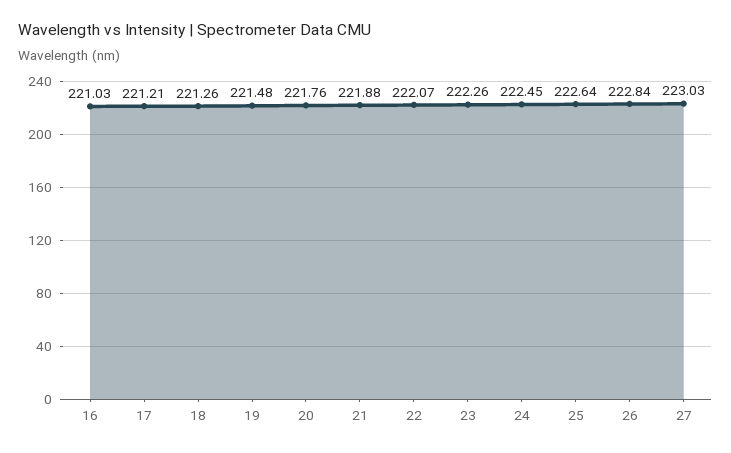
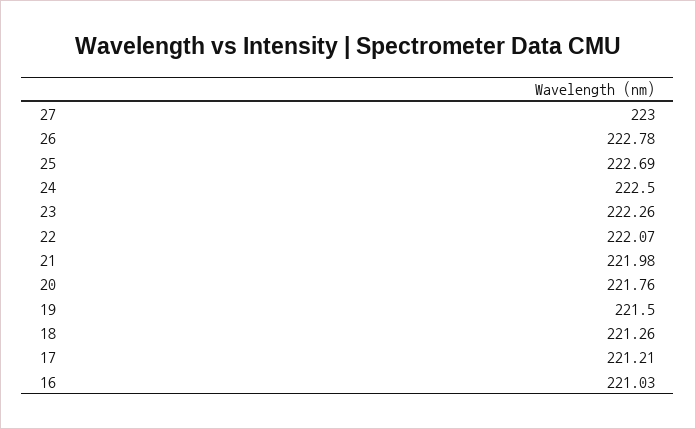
19: 221.48 -> 221.5
21: 221.88 -> 221.98
24: 222.45 -> 222.5
25: 222.64 -> 222.69
26: 222.84 -> 222.78
27: 223.03 -> 223

